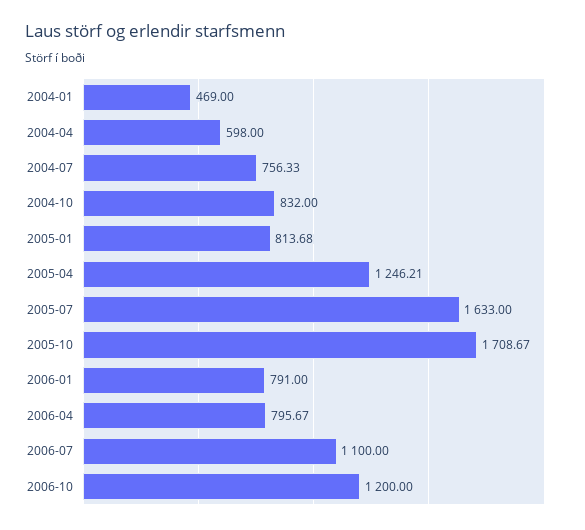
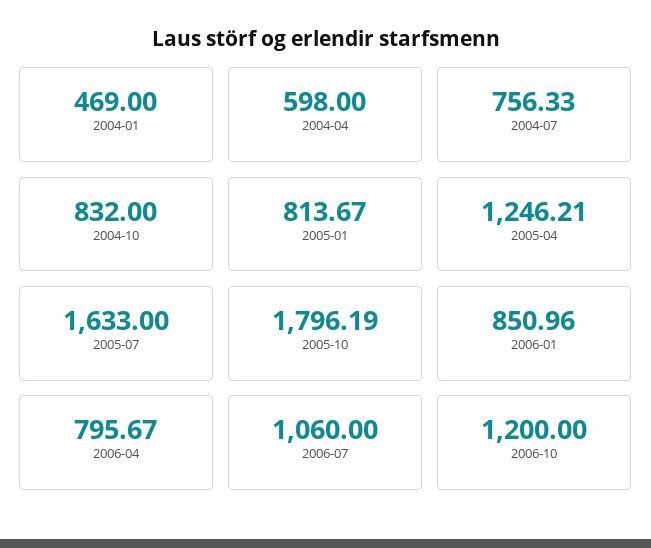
2005-01: 813.68 -> 813.67
2005-10: 1708.67 -> 1796.19
2006-01: 791 -> 850.96
2006-07: 1100 -> 1060

